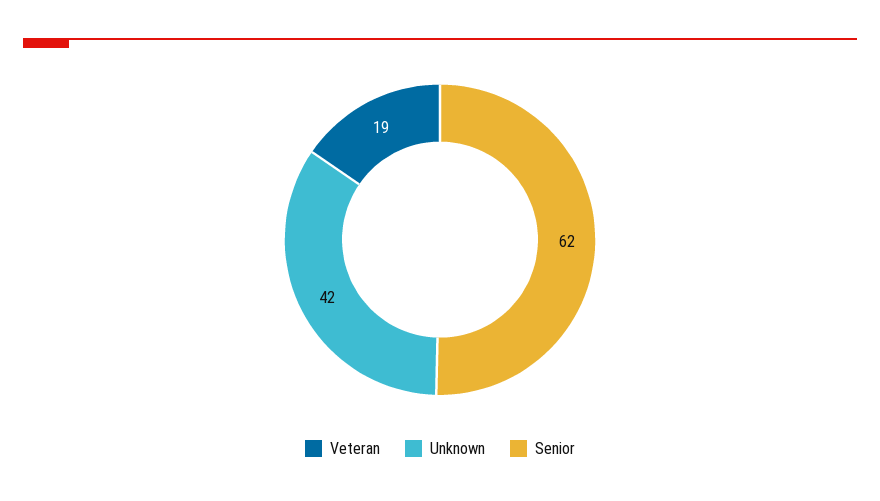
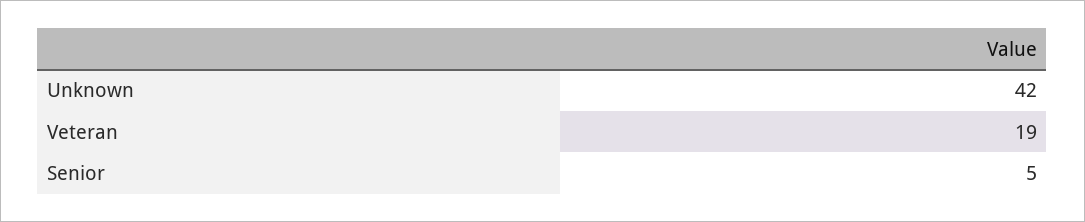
Senior: 62 -> 5

